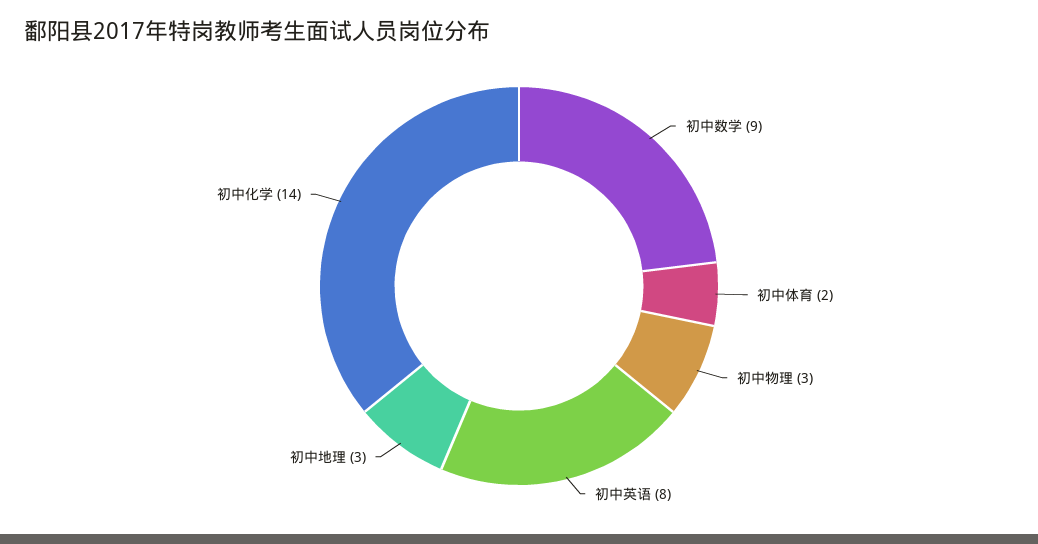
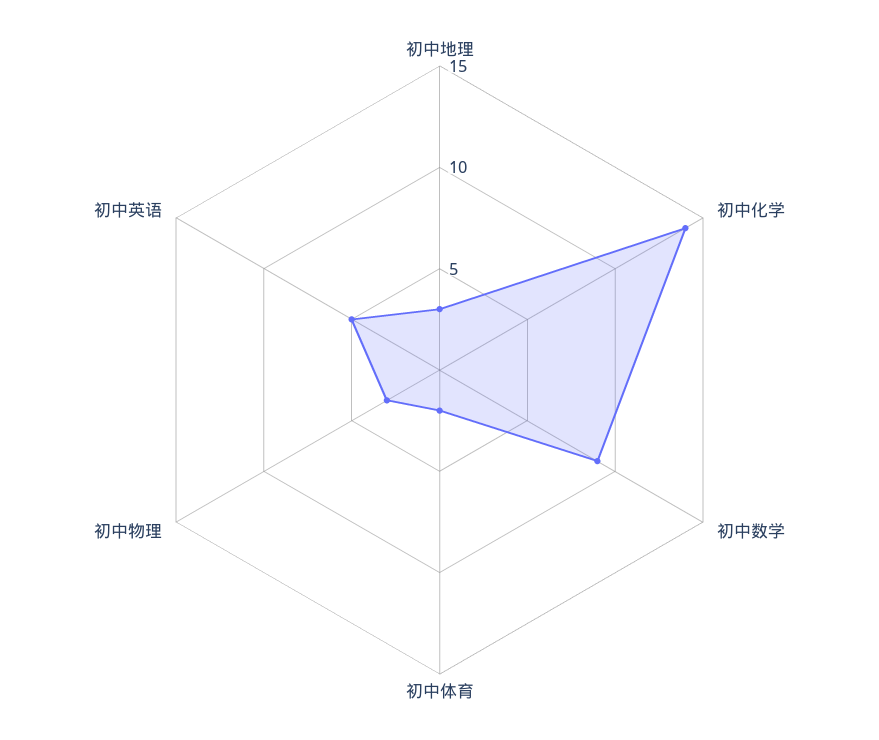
初中英语: 8 -> 5

